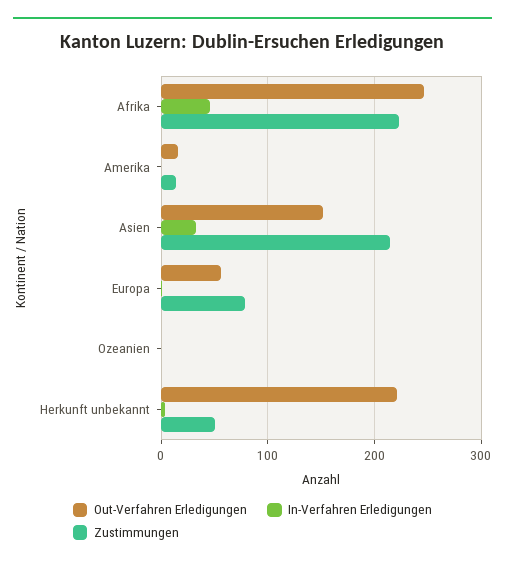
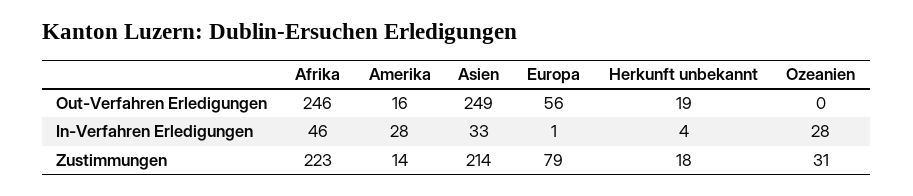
In-Verfahren Erledigungen, Amerika: 0 -> 28
Out-Verfahren Erledigungen, Asien: 150 -> 249
In-Verfahren Erledigungen, Ozeanien: 0 -> 28
Zustimmungen, Ozeanien: 0 -> 31
Out-Verfahren Erledigungen, Herkunft unbekannt: 220 -> 19
Zustimmungen, Herkunft unbekannt: 50 -> 18

